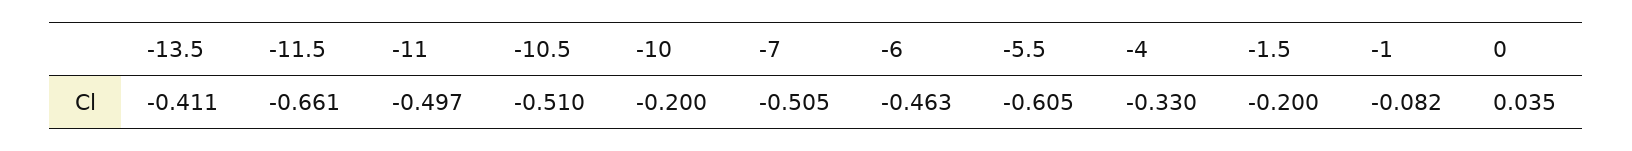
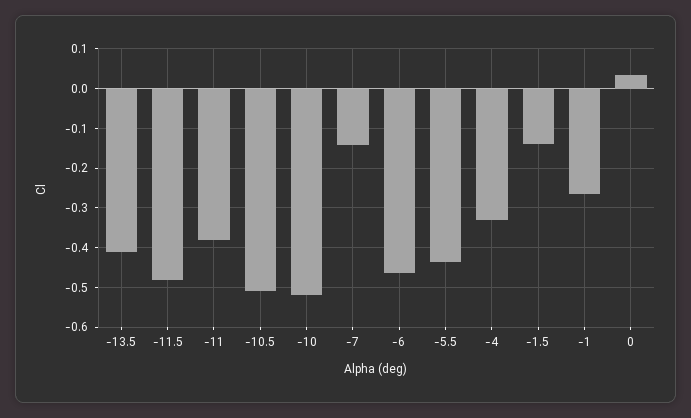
-11.5: -0.661 -> -0.48
-11: -0.497 -> -0.38
-10: -0.2 -> -0.52
-7: -0.505 -> -0.14
-5.5: -0.605 -> -0.44
-1.5: -0.2 -> -0.14
-1: -0.082 -> -0.26

